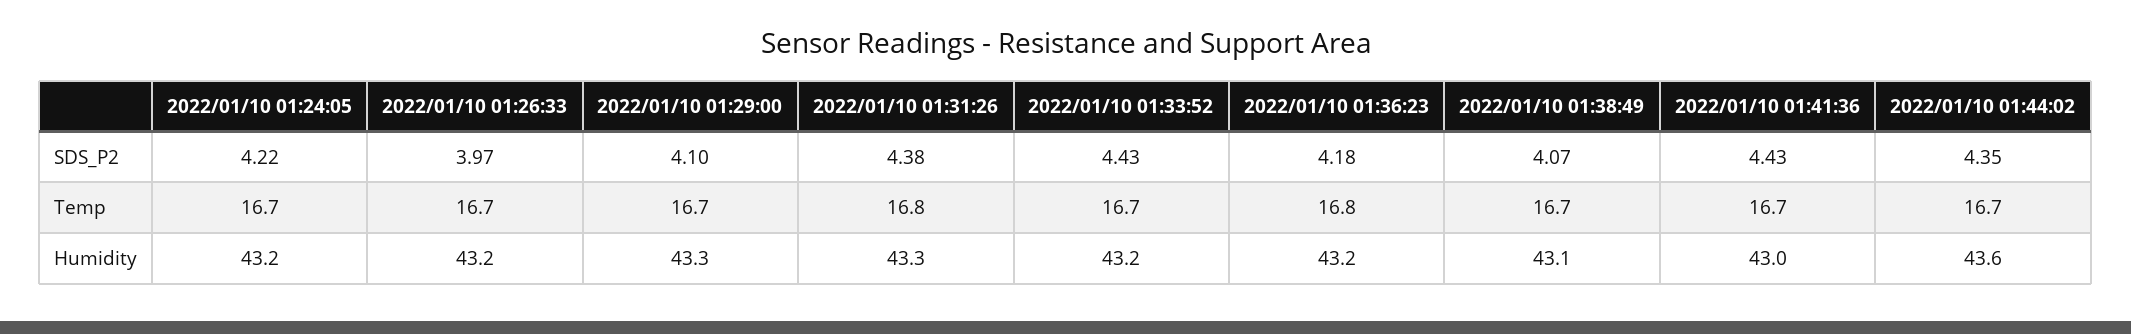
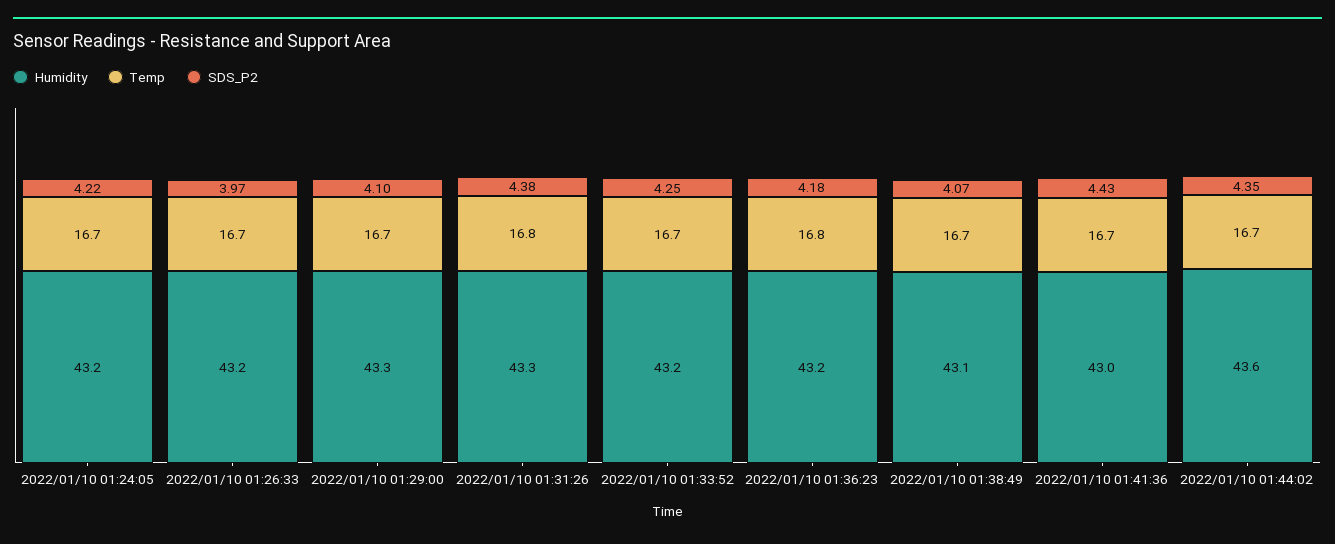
SDS_P2, 2022/01/10 01:33:52: 4.43 -> 4.25

